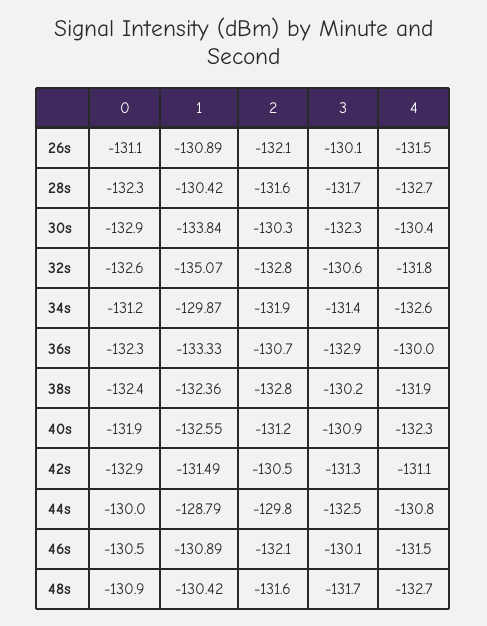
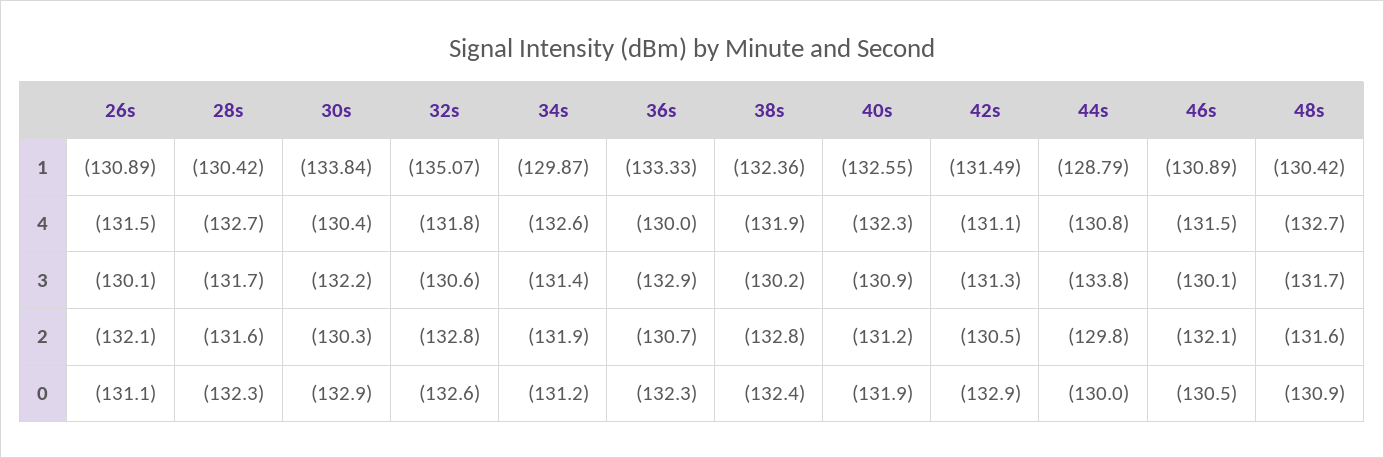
3, 30s: -132.3 -> -132.2
3, 44s: -132.5 -> -133.8

